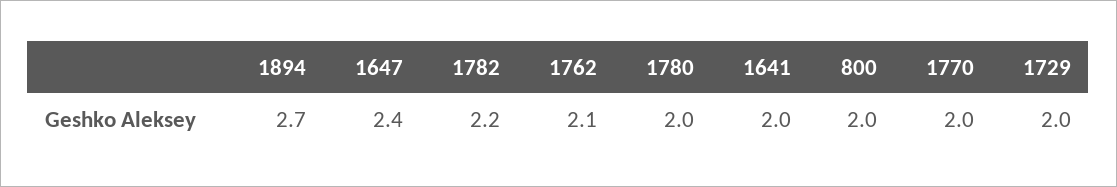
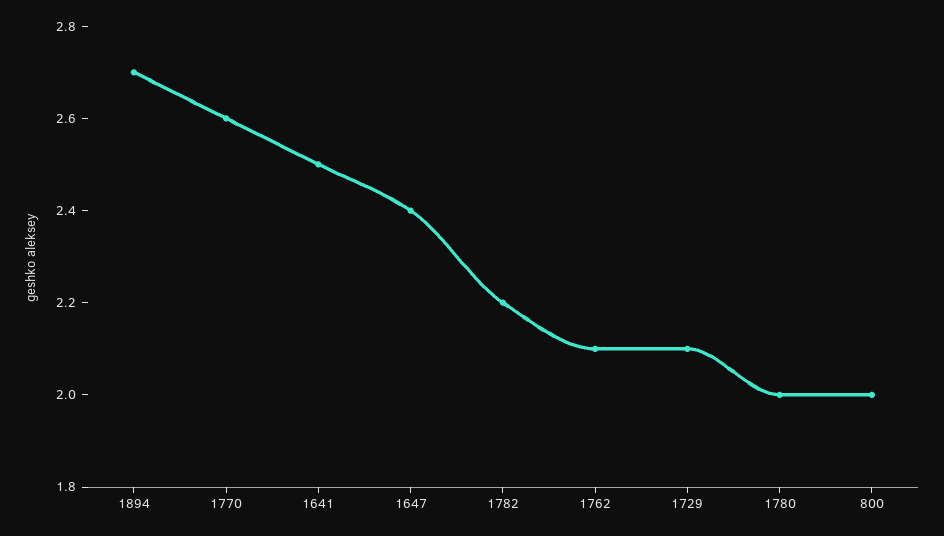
1641: 2 -> 2.5
1770: 2 -> 2.6
1729: 2 -> 2.1

